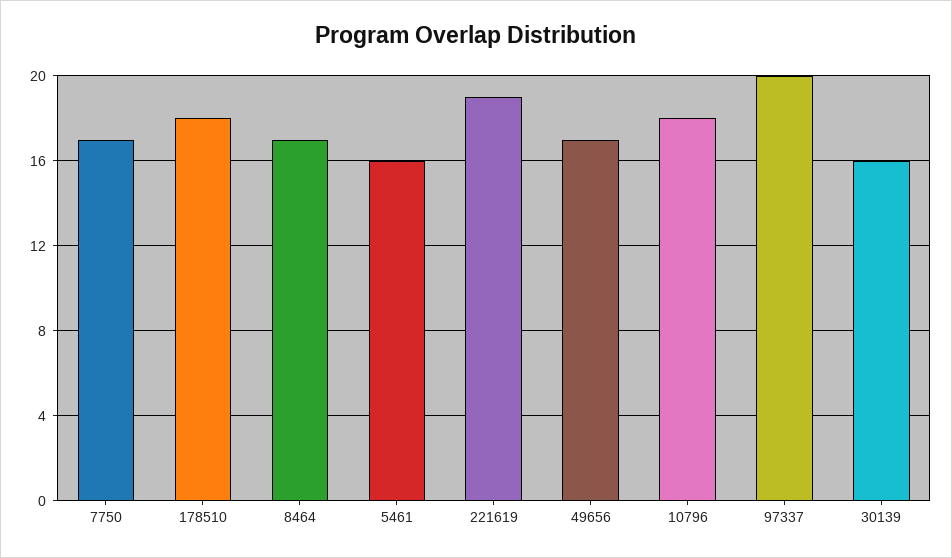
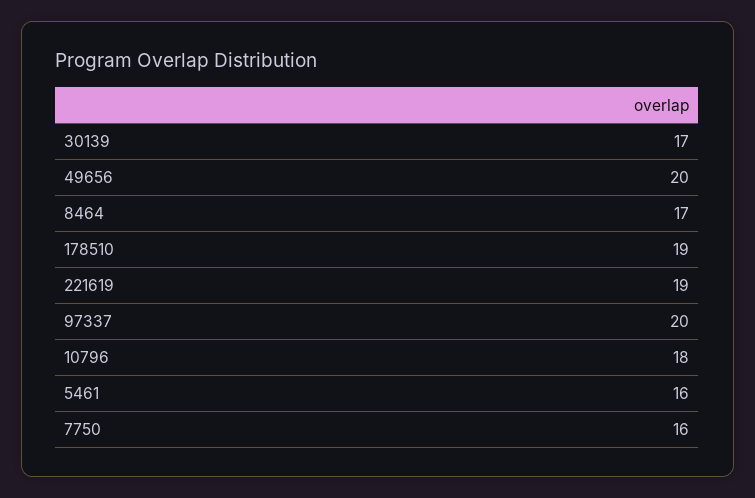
7750: 17 -> 16
178510: 18 -> 19
49656: 17 -> 20
30139: 16 -> 17

